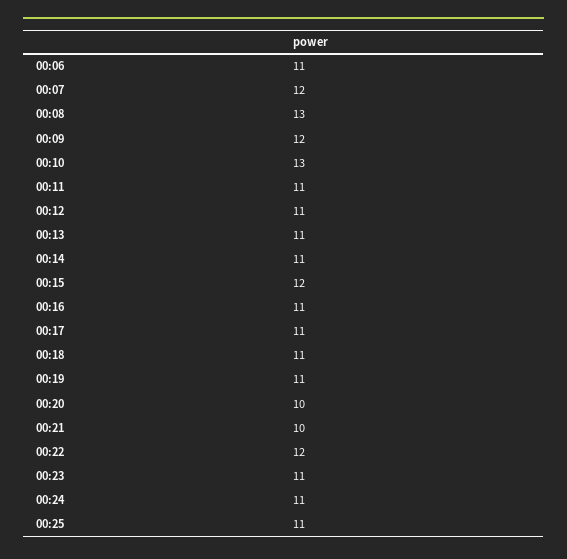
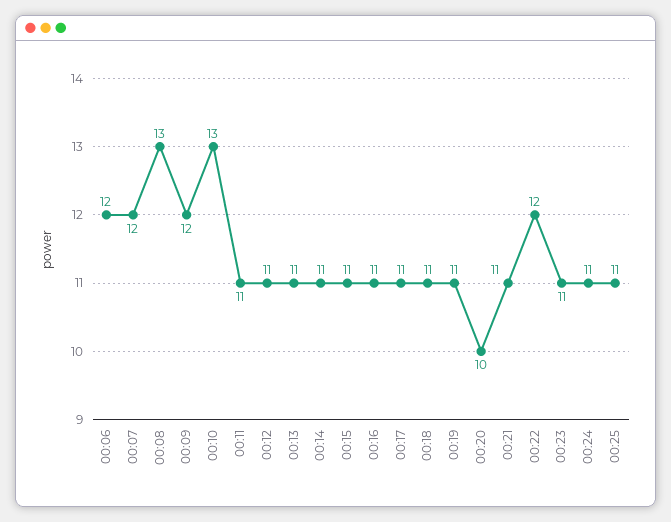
00:06: 11 -> 12
00:15: 12 -> 11
00:21: 10 -> 11

